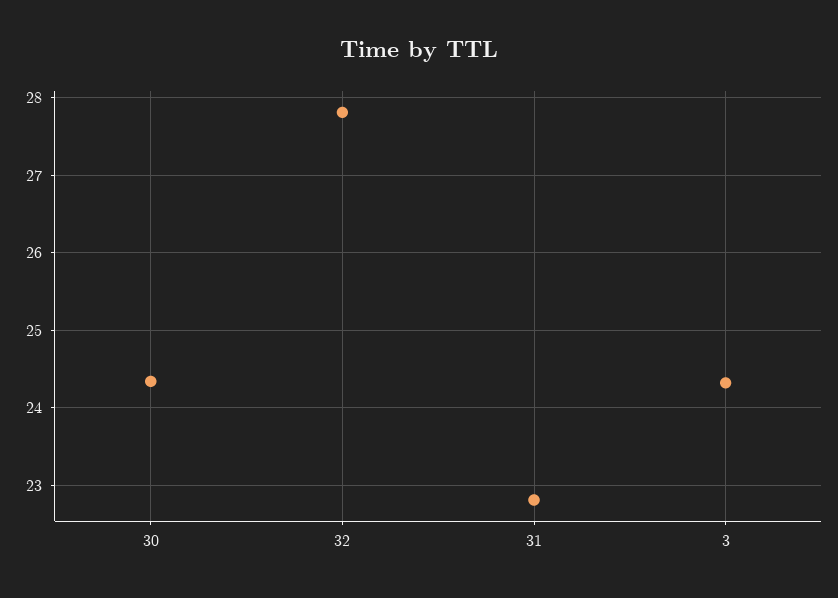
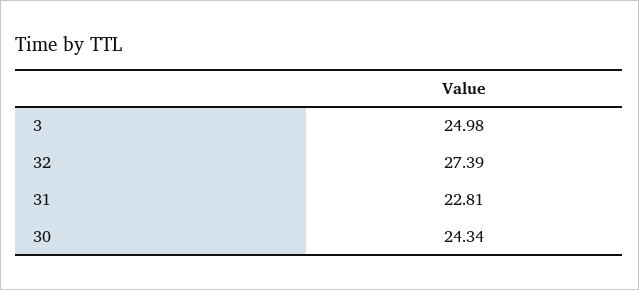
32: 27.8 -> 27.39
3: 24.3 -> 24.98

